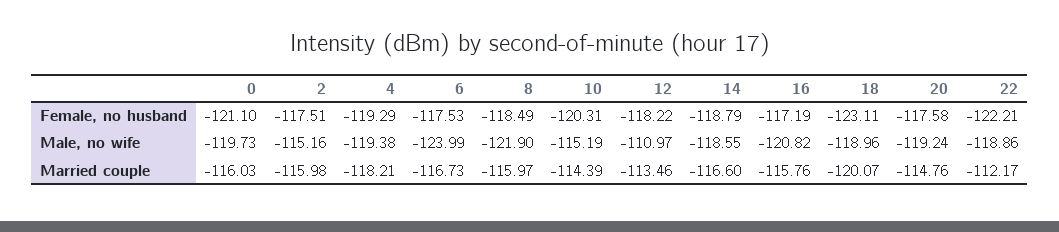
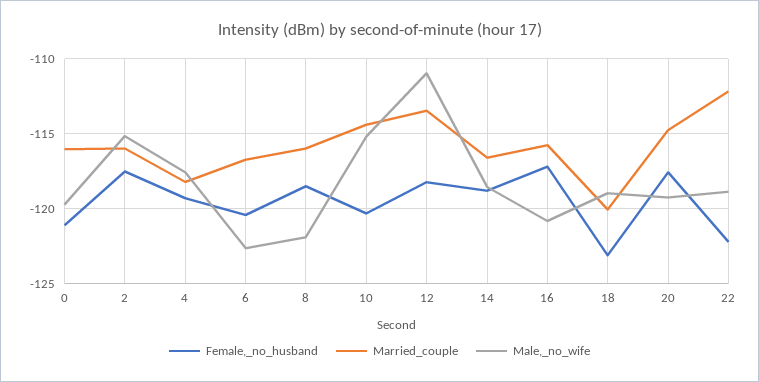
Female, no husband, 6: -117.53 -> -120.5
Male, no wife, 4: -119.38 -> -117.5
Male, no wife, 6: -123.99 -> -122.5

